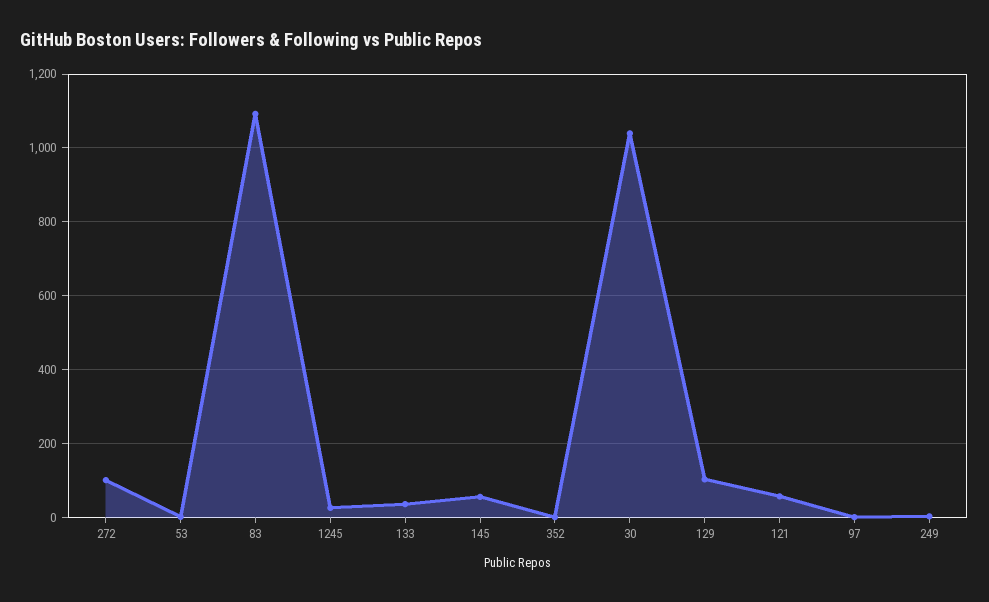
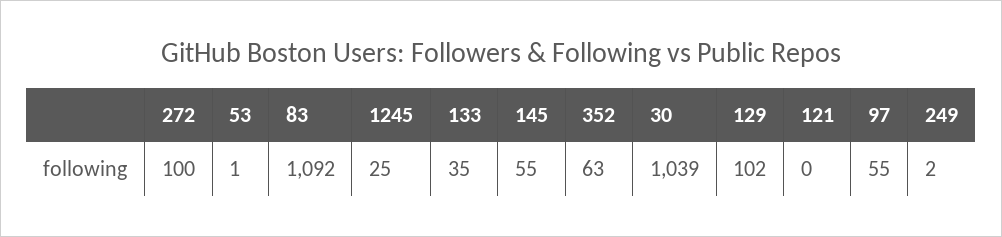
352: 0 -> 63
121: 60 -> 0
97: 0 -> 55

